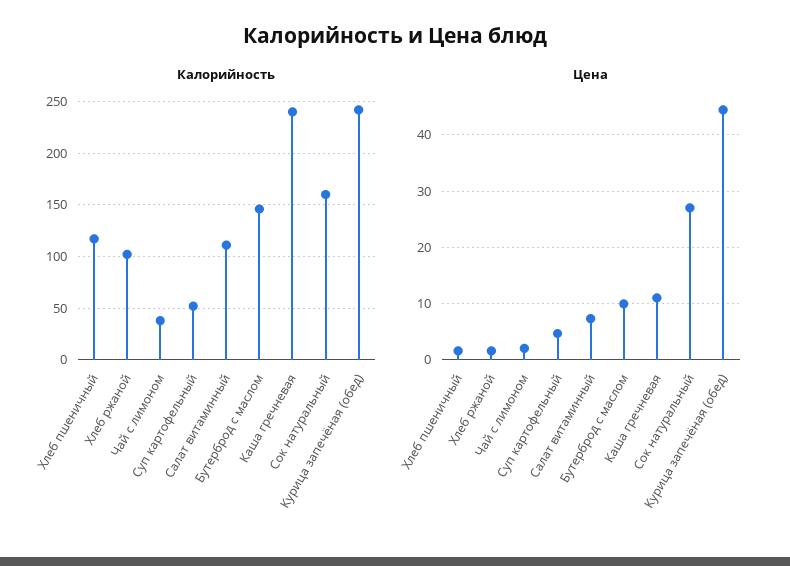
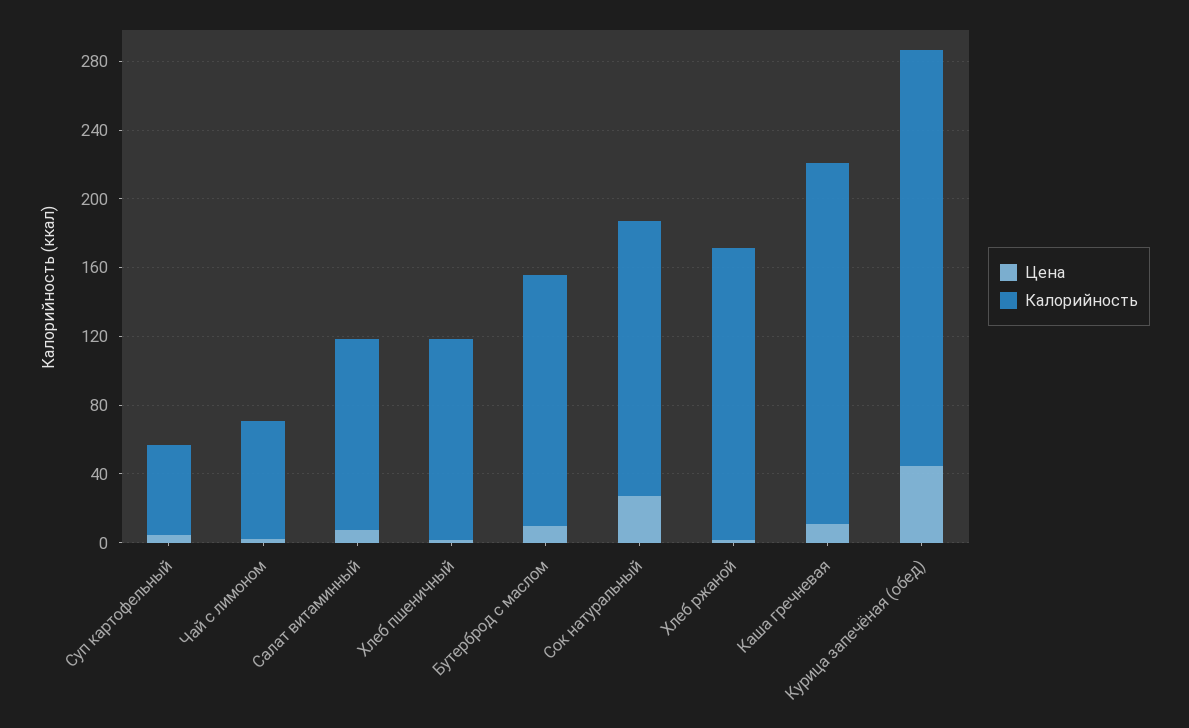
Калорийность, Хлеб ржаной: 100 -> 170
Калорийность, Чай с лимоном: 40 -> 70
Калорийность, Каша гречневая: 240 -> 210

